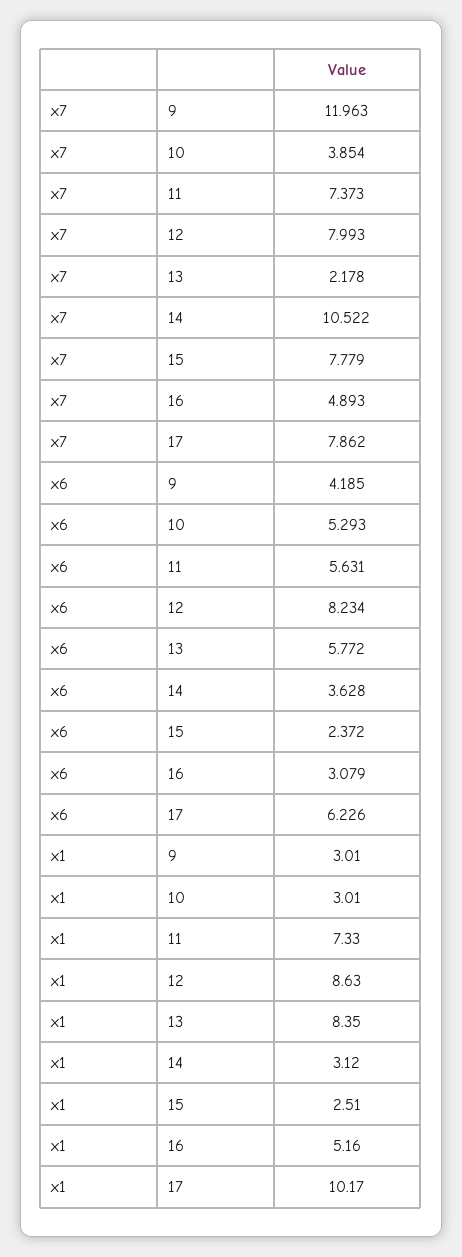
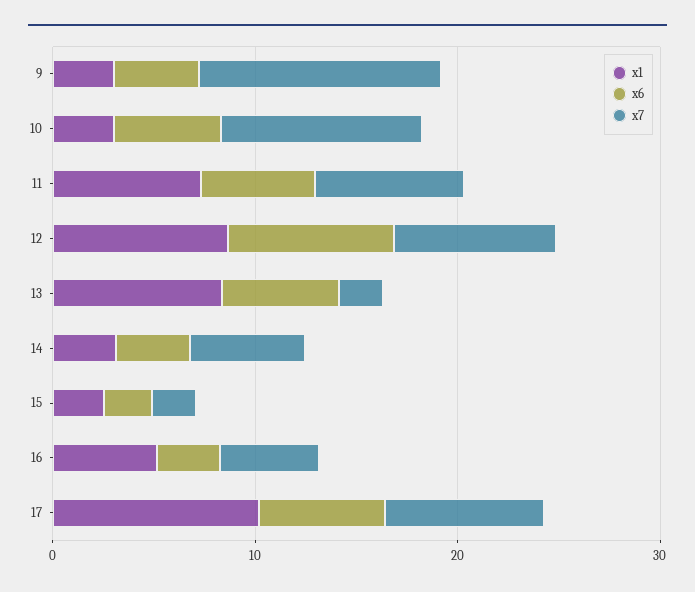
x7, 10: 3.854 -> 10
x7, 14: 10.522 -> 6
x7, 15: 7.779 -> 2

